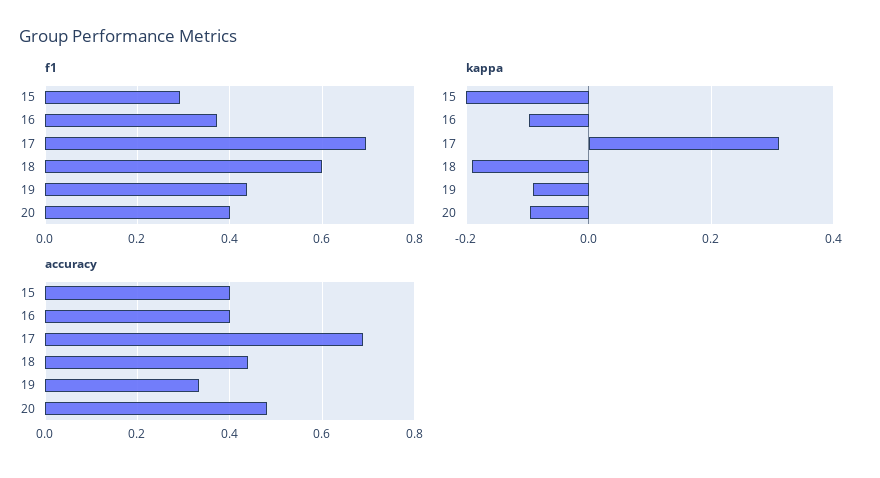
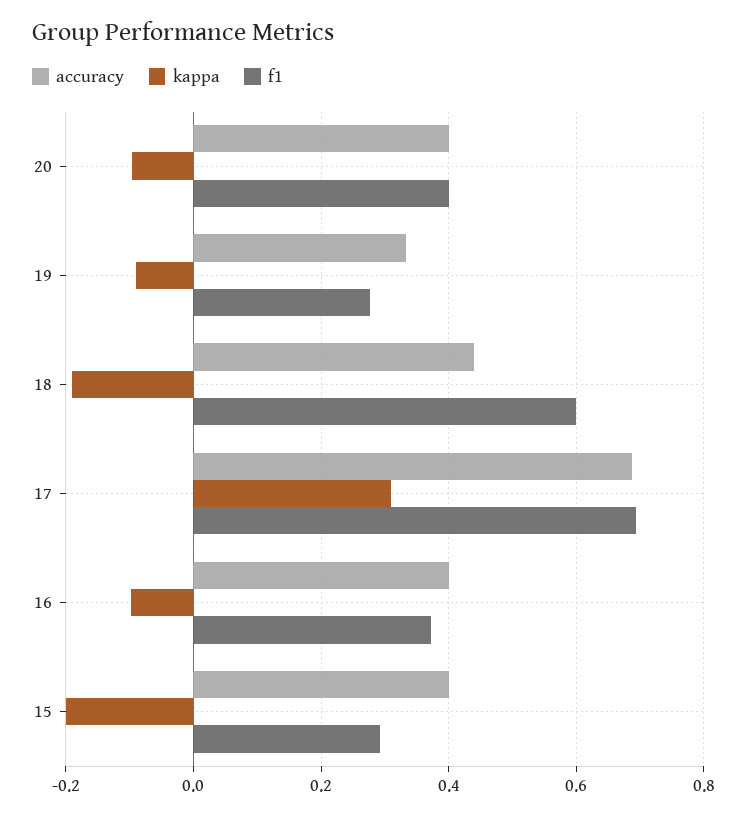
f1, 19: 0.44 -> 0.28
accuracy, 20: 0.48 -> 0.4

